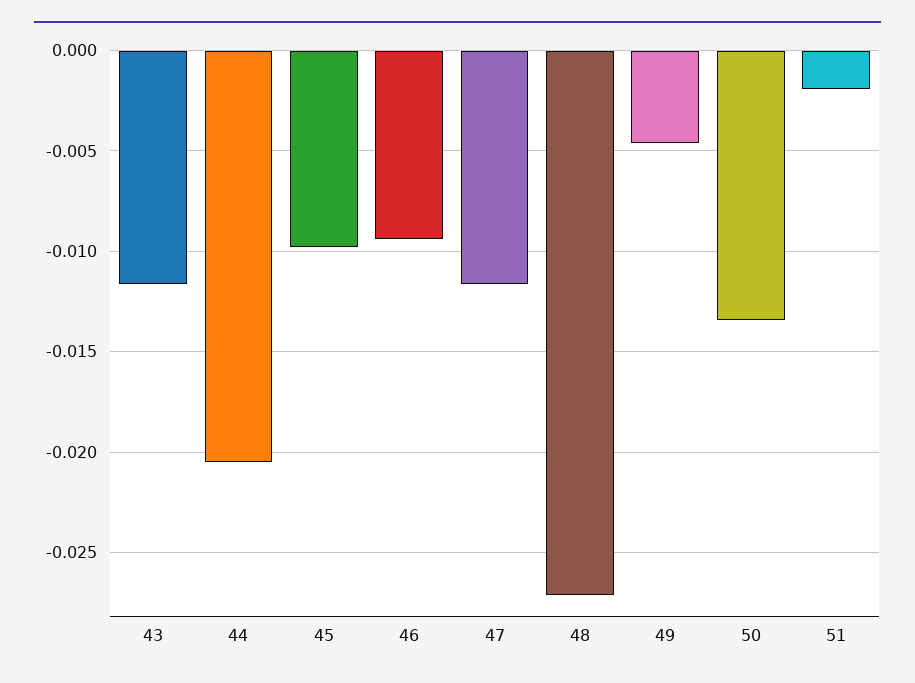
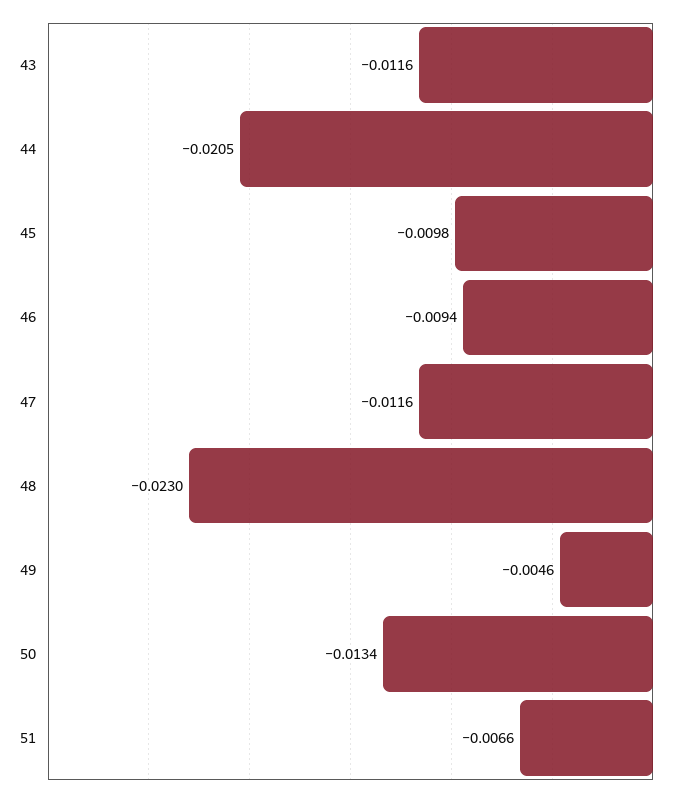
48: -0.027 -> -0.023
51: -0.002 -> -0.0066

